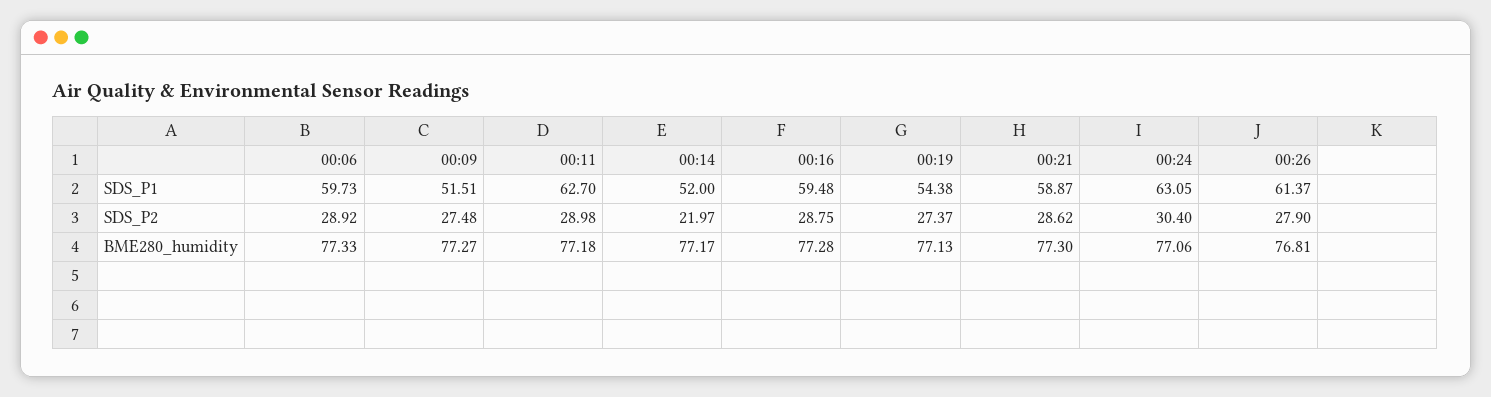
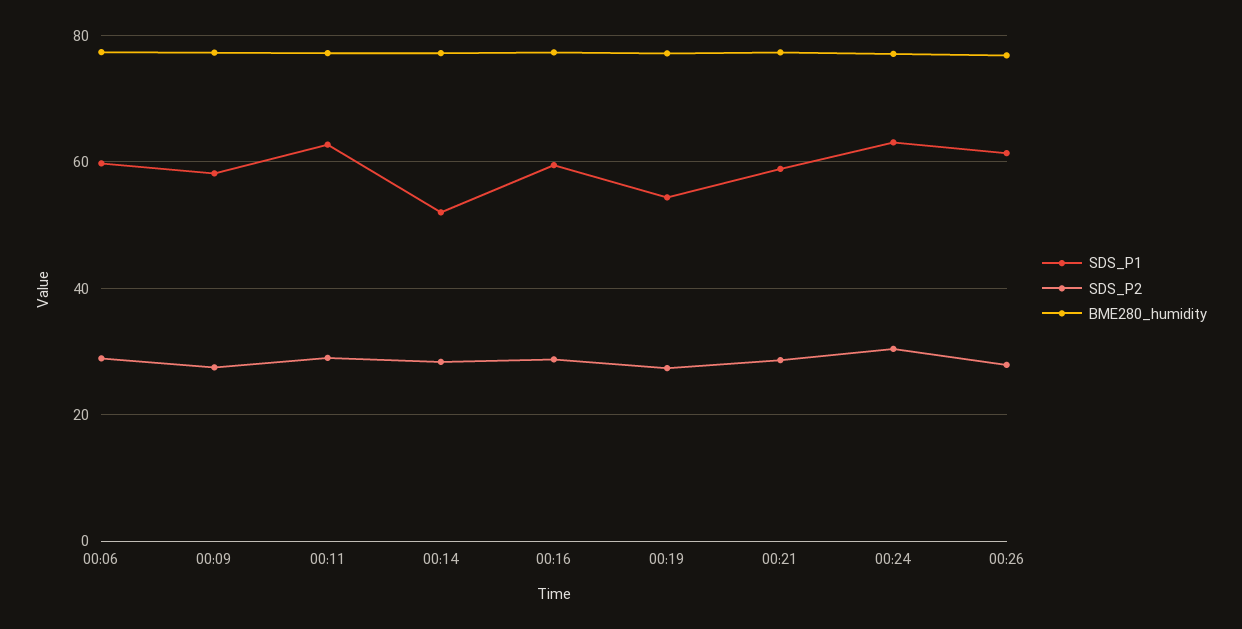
SDS_P1, 00:09: 51.51 -> 58
SDS_P2, 00:14: 21.97 -> 28

